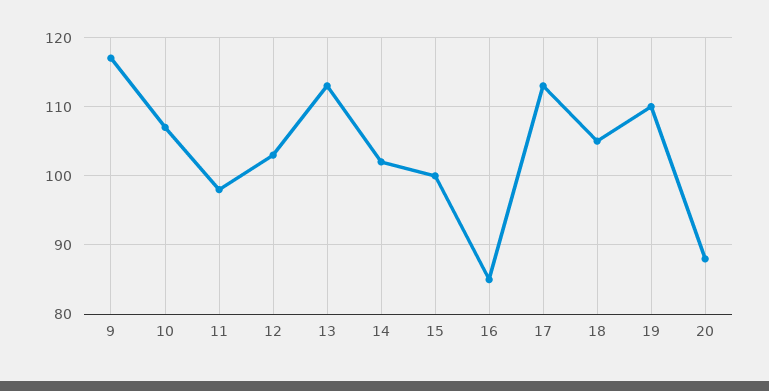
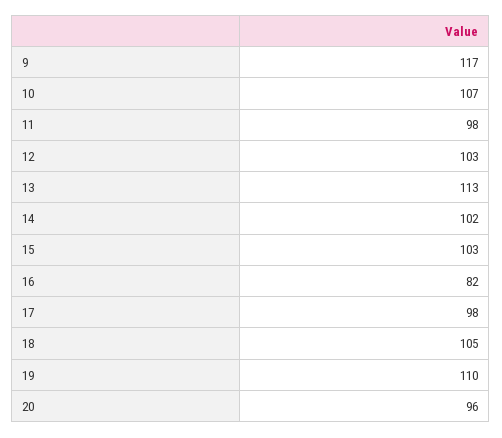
15: 100 -> 103
16: 85 -> 82
17: 113 -> 98
20: 88 -> 96

